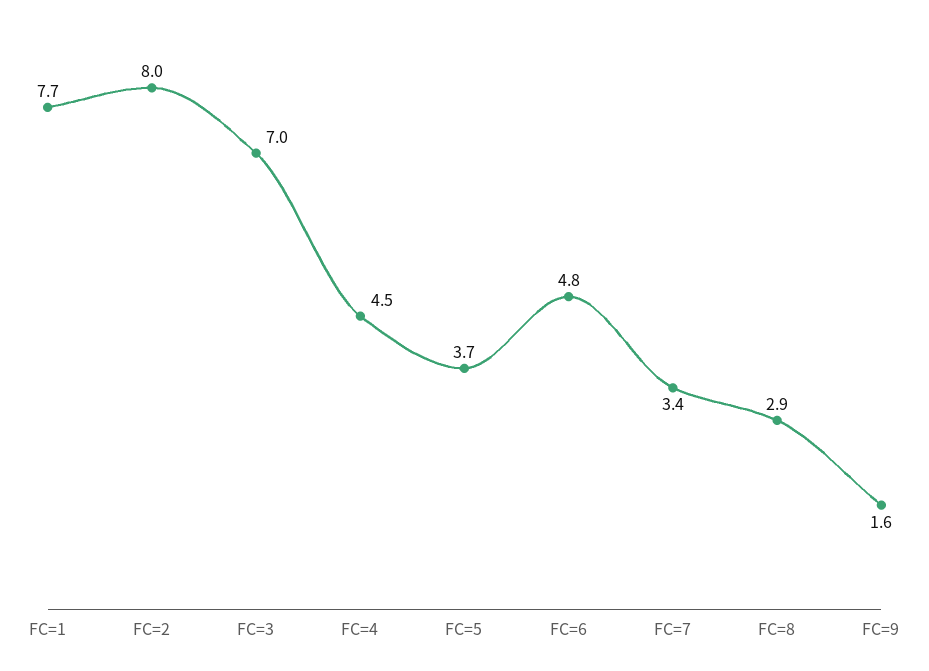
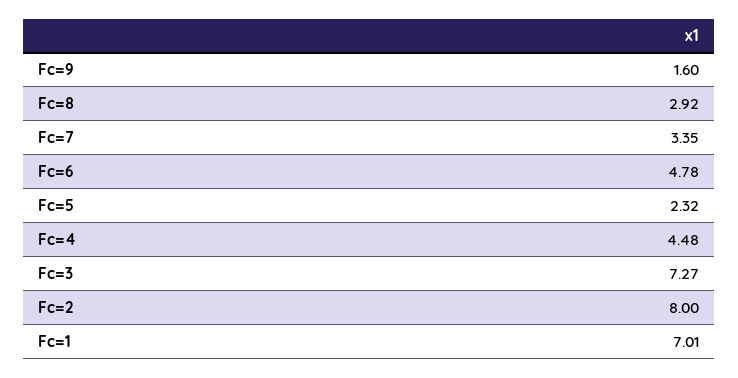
FC=1: 7.7 -> 7.01
FC=3: 7 -> 7.27
FC=5: 3.7 -> 2.32

